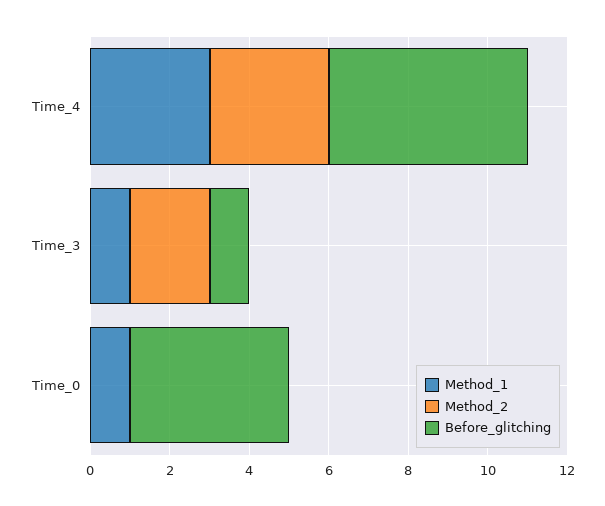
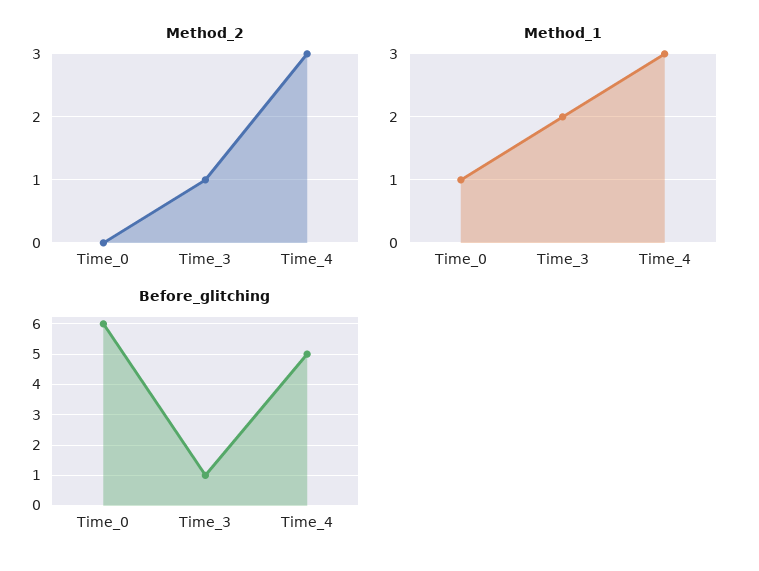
Method_1, Time_3: 1 -> 2
Method_2, Time_3: 2 -> 1
Before_glitching, Time_0: 4 -> 6

